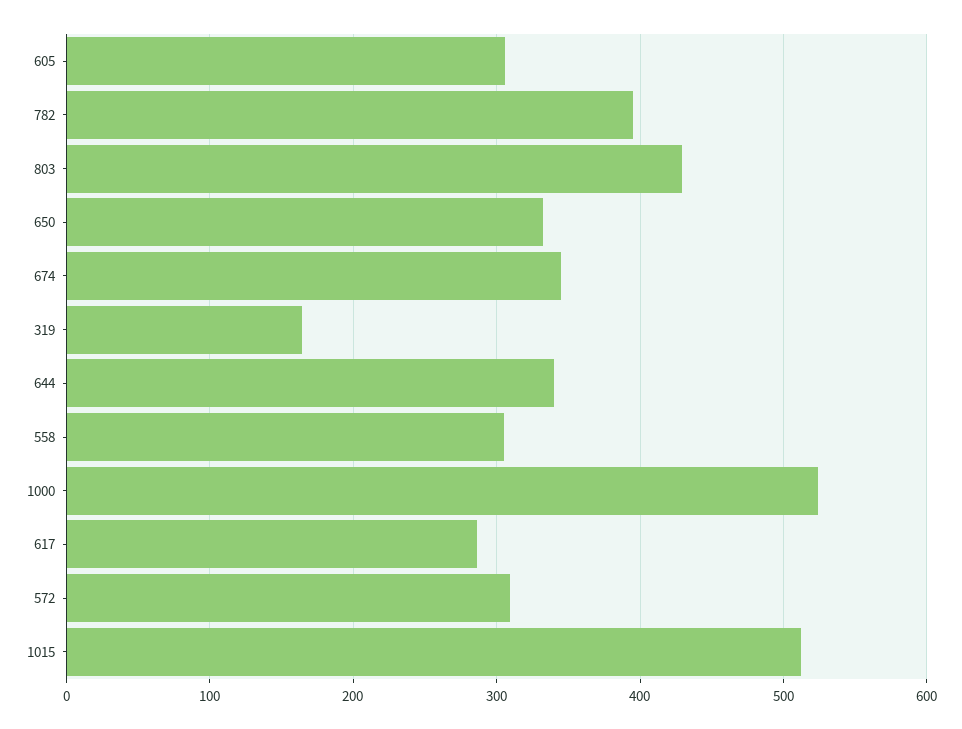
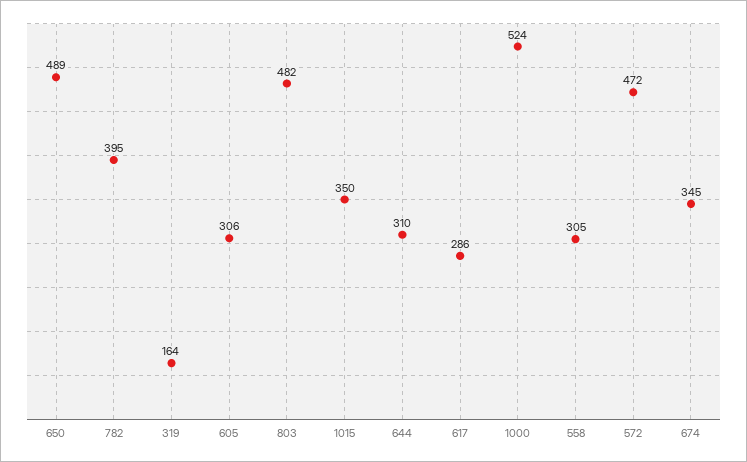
803: 430 -> 482
650: 330 -> 489
644: 340 -> 310
572: 310 -> 472
1015: 510 -> 350

